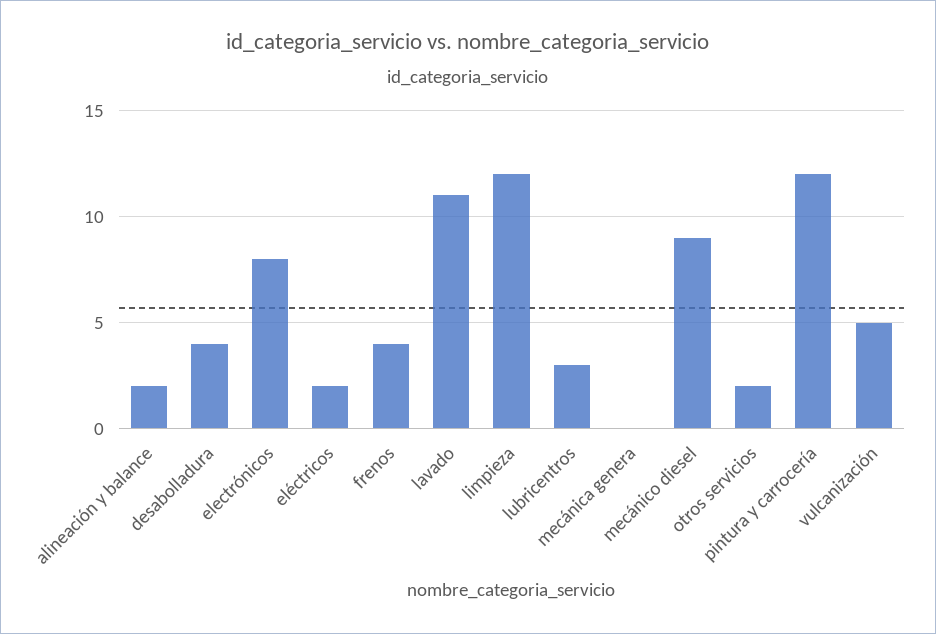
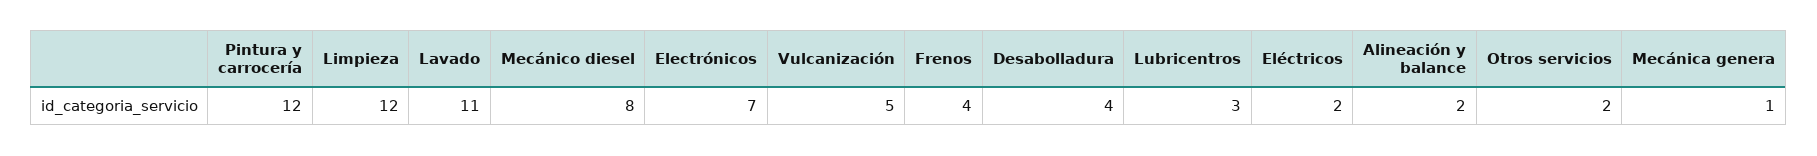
electrónicos: 8 -> 7
mecánica genera: 0 -> 1
mecánico diesel: 9 -> 8

